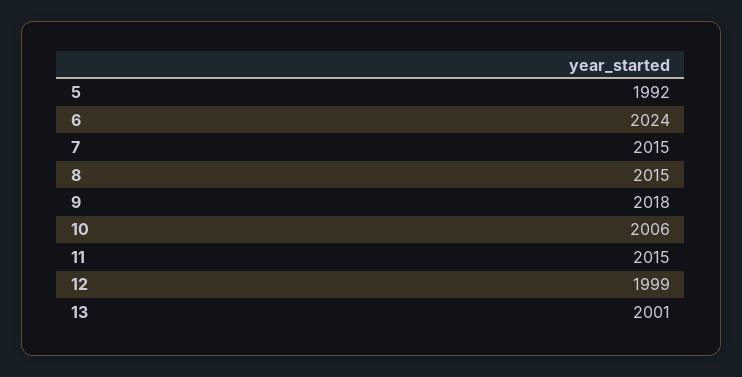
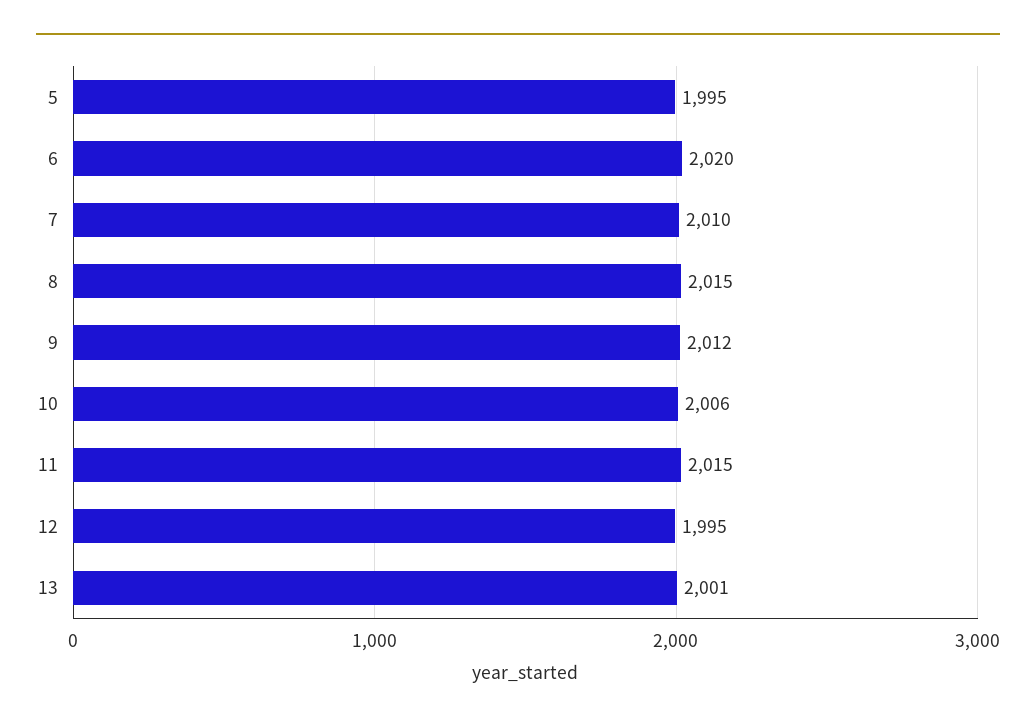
5: 1992 -> 1995
6: 2024 -> 2020
7: 2015 -> 2010
9: 2018 -> 2012
12: 1999 -> 1995

